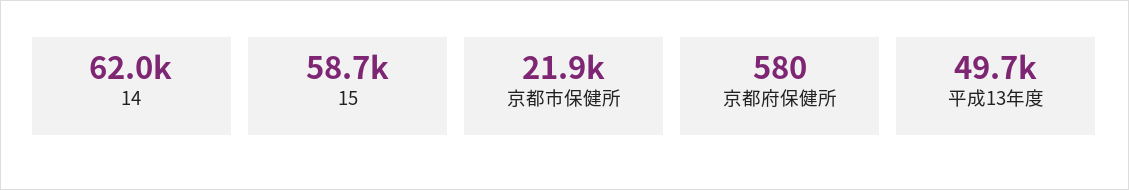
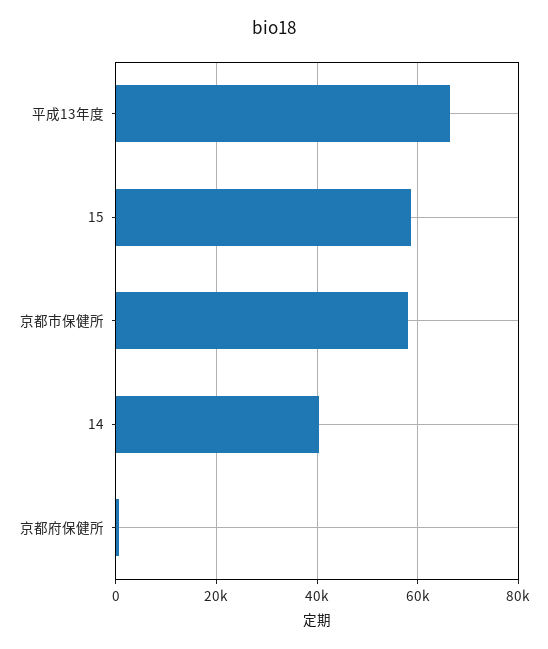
14: 62000 -> 40000
京都市保健所: 21900 -> 58000
平成13年度: 49700 -> 66000

